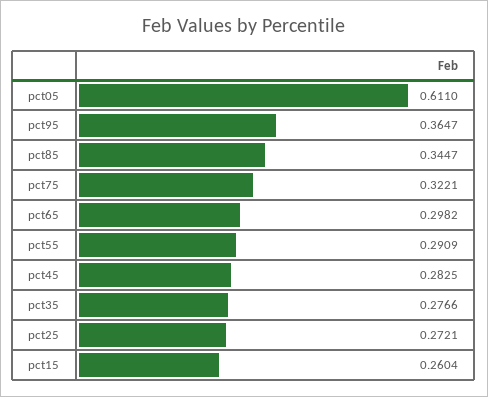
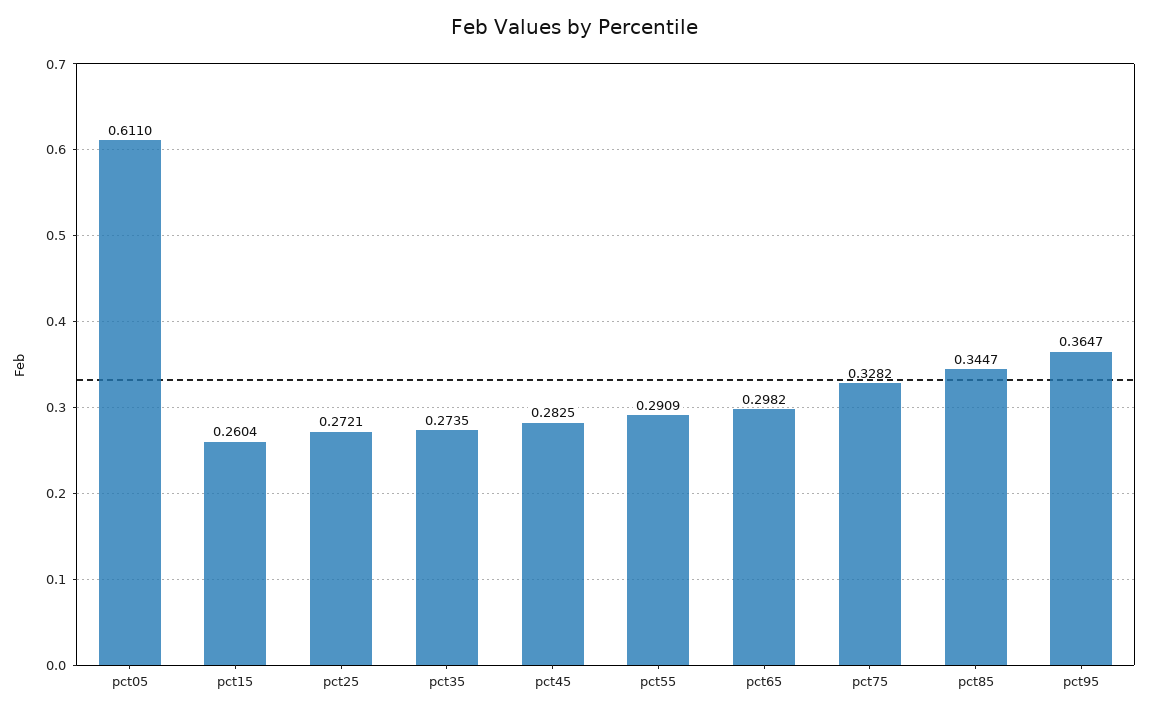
pct75: 0.3221 -> 0.3282
pct35: 0.2766 -> 0.2735

